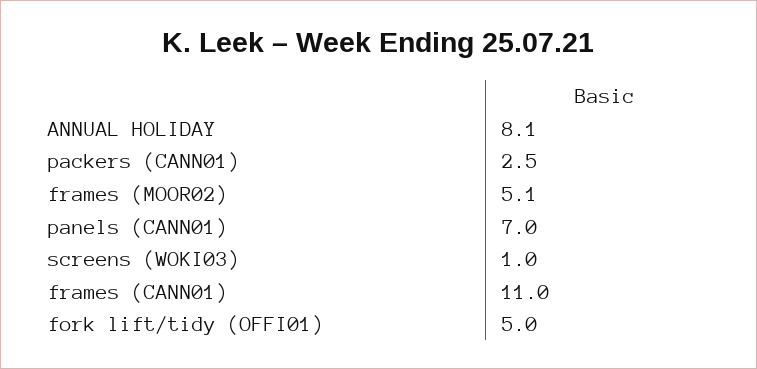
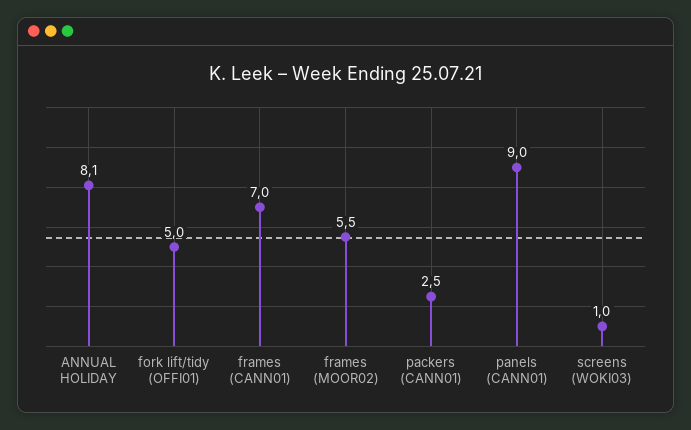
frames (MOOR02): 5.1 -> 5.5
panels (CANN01): 7 -> 9
frames (CANN01): 11 -> 7

